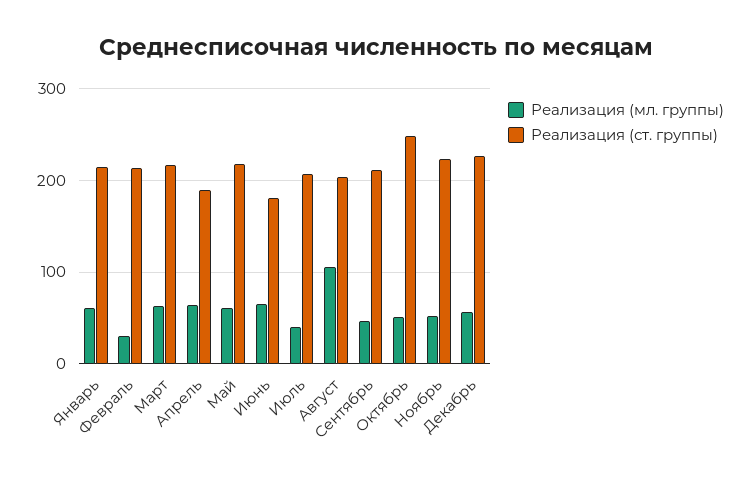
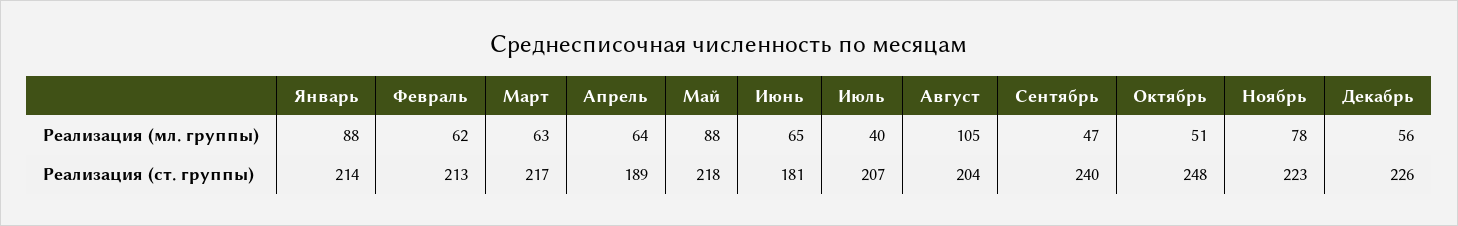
Реализация (мл. группы), Январь: 60 -> 88
Реализация (мл. группы), Февраль: 30 -> 62
Реализация (мл. группы), Май: 60 -> 88
Реализация (ст. группы), Сентябрь: 210 -> 240
Реализация (мл. группы), Ноябрь: 50 -> 78

